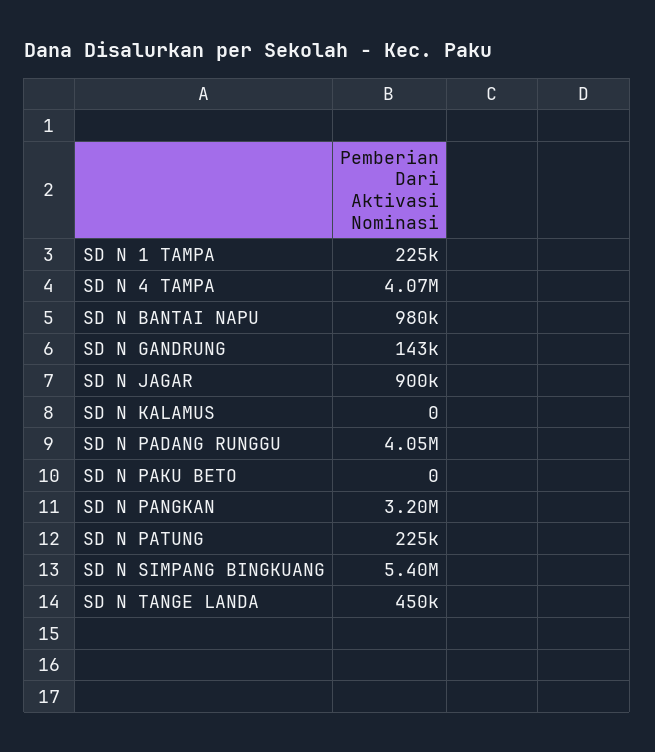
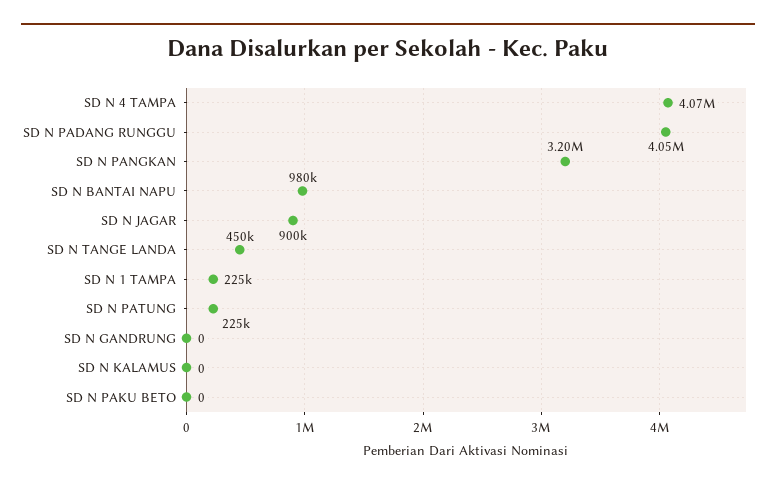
SD N GANDRUNG: 143000 -> 0
SD N SIMPANG BINGKUANG: 5400000 -> none

